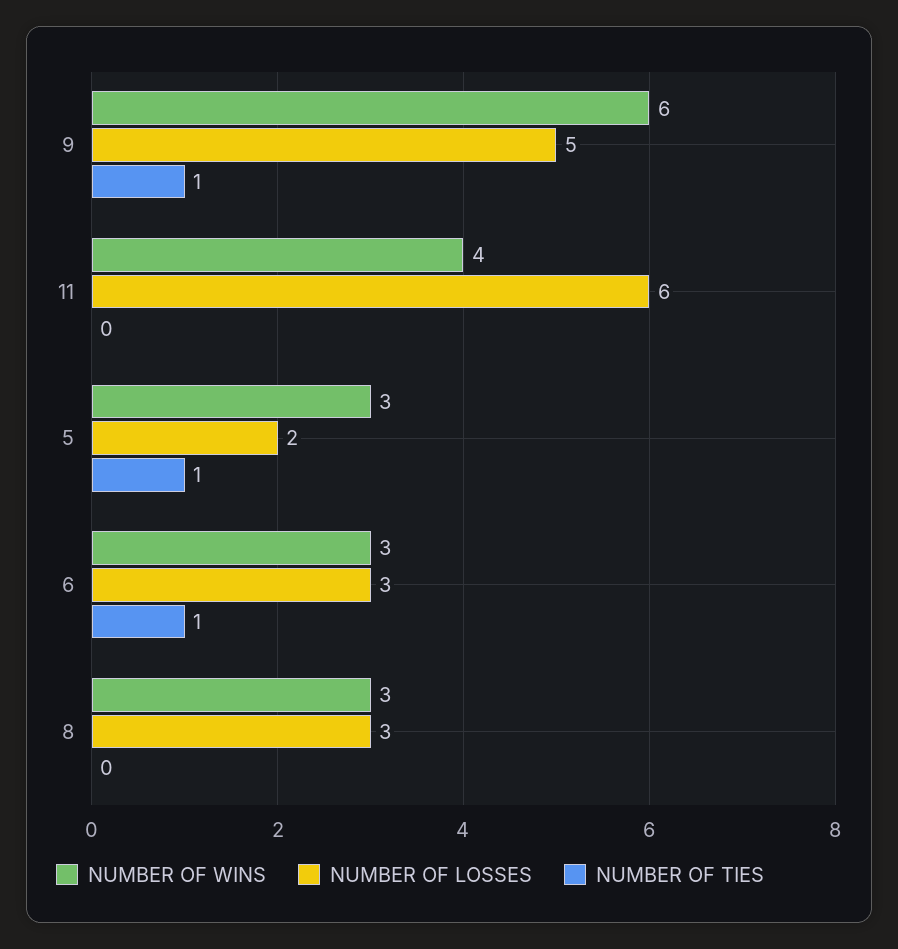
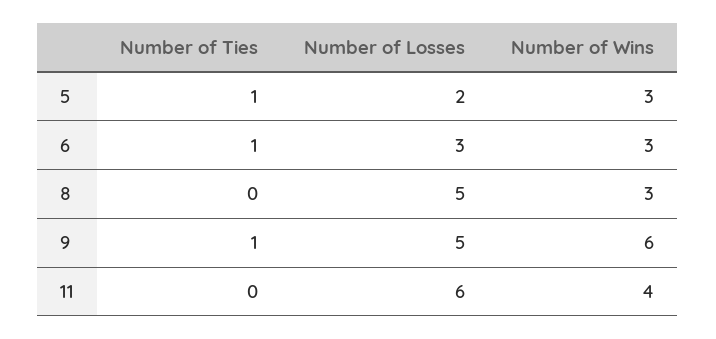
NUMBER OF LOSSES, 8: 3 -> 5

